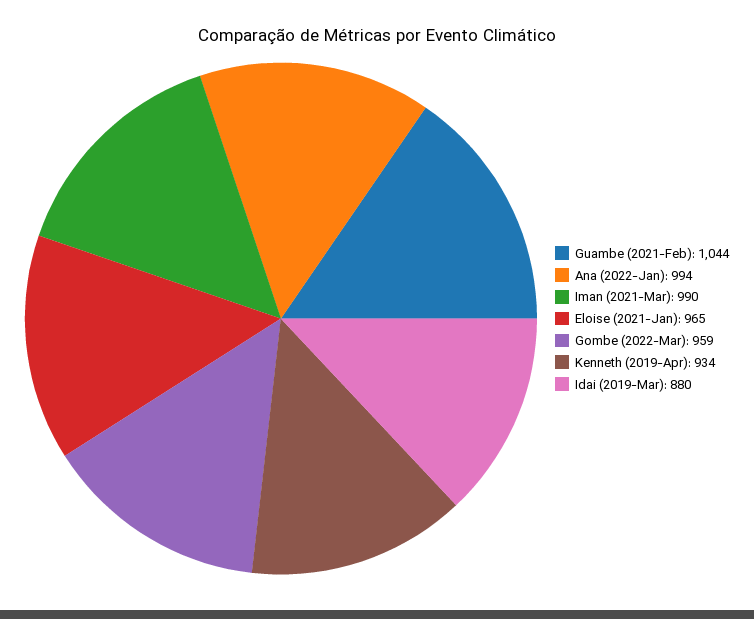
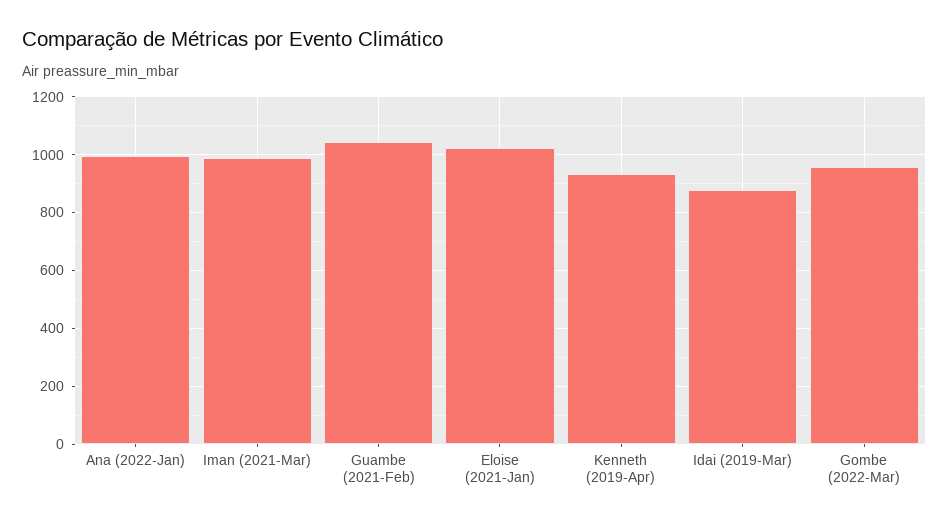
Eloise (2021-Jan): 965 -> 1025

